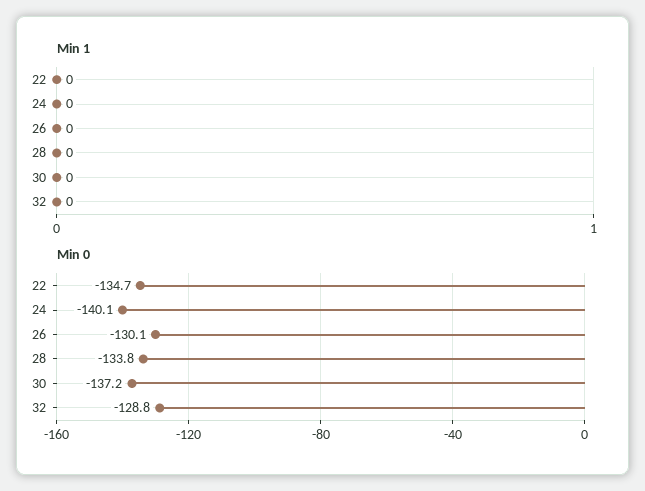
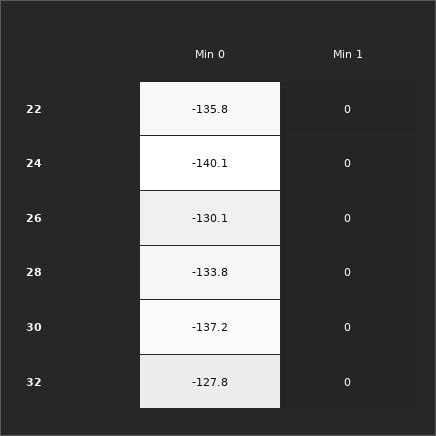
Min 0, 22: -134.7 -> -135.8
Min 0, 32: -128.8 -> -127.8

